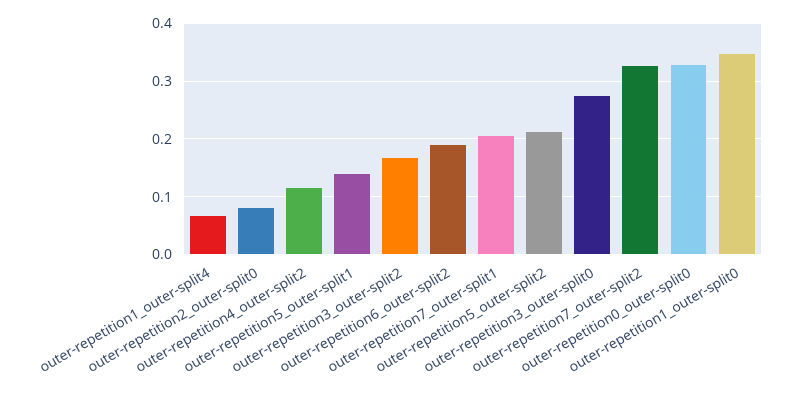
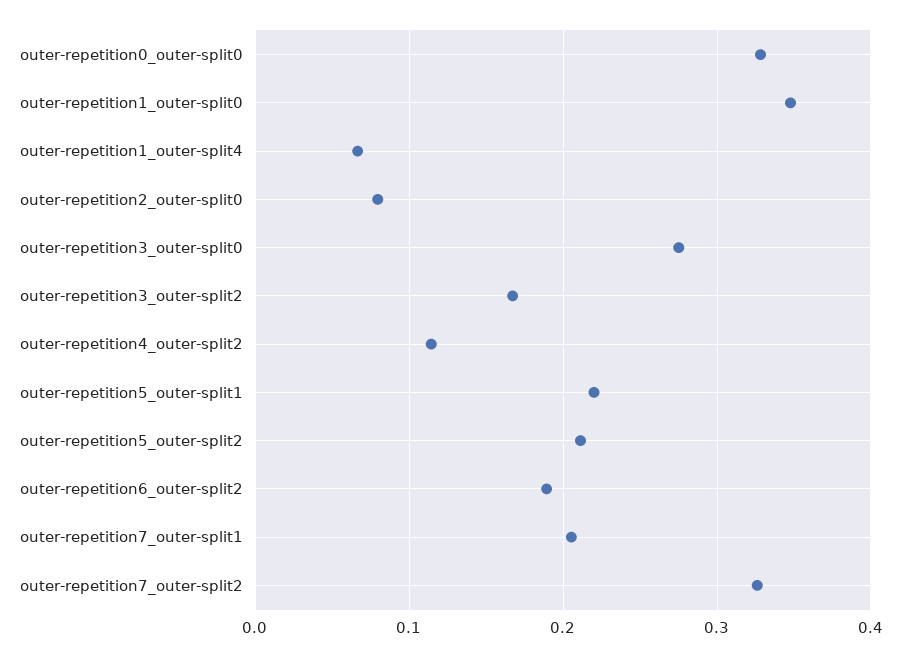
outer-repetition5_outer-split1: 0.14 -> 0.22

